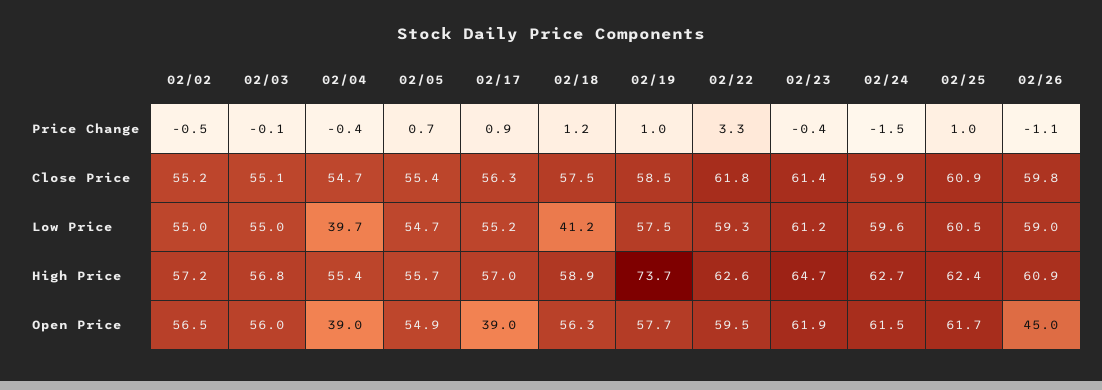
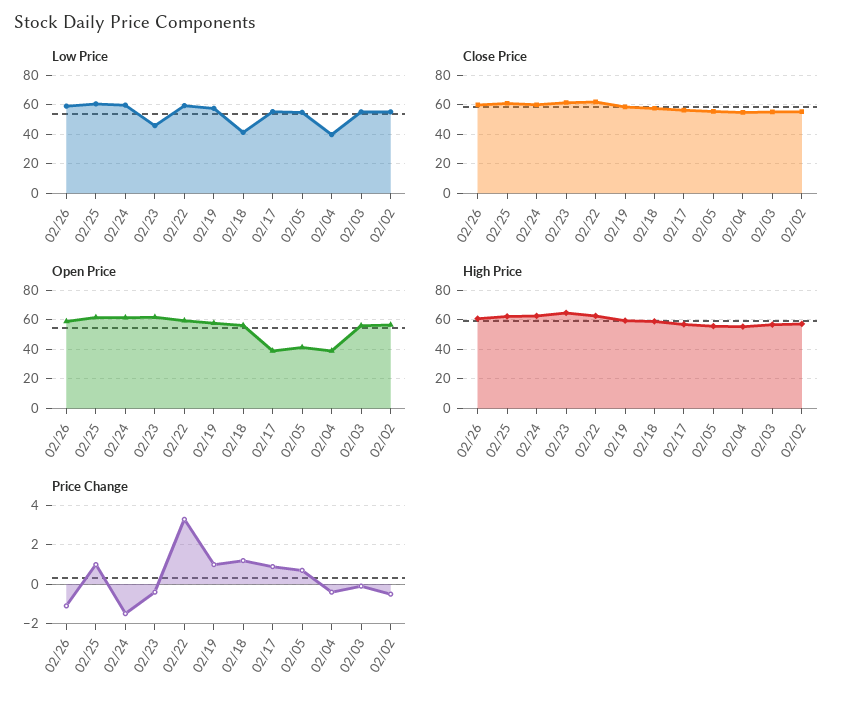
Low Price, 02/23: 61.2 -> 45
High Price, 02/19: 73.7 -> 60
Open Price, 02/05: 54.9 -> 40
Open Price, 02/26: 45 -> 60

